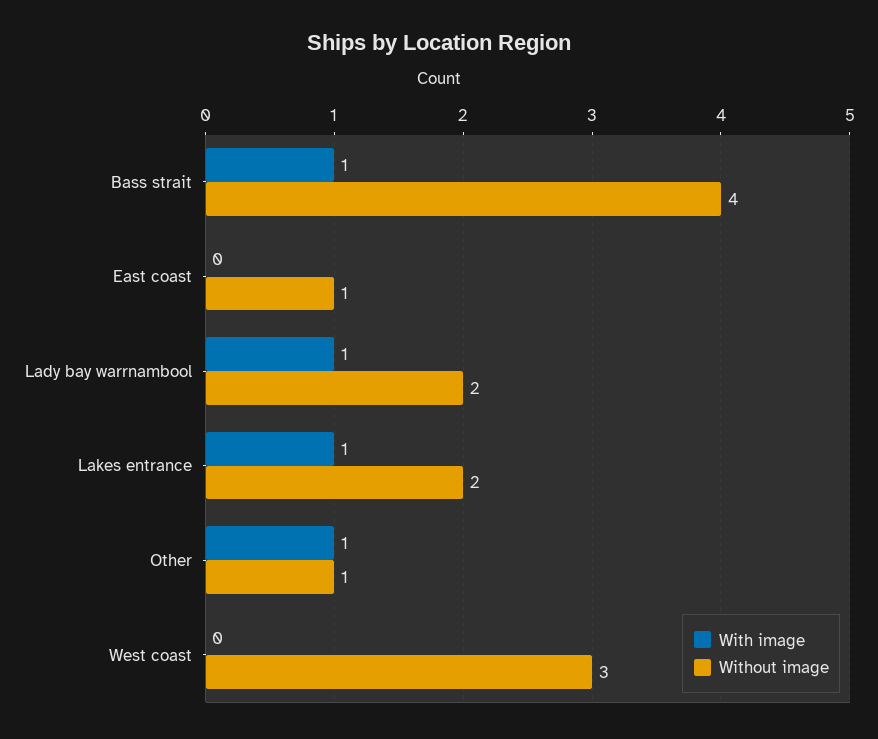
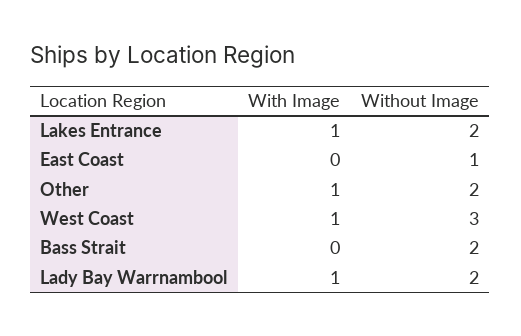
With image, Bass strait: 1 -> 0
Without image, Bass strait: 4 -> 2
Without image, Other: 1 -> 2
With image, West coast: 0 -> 1

